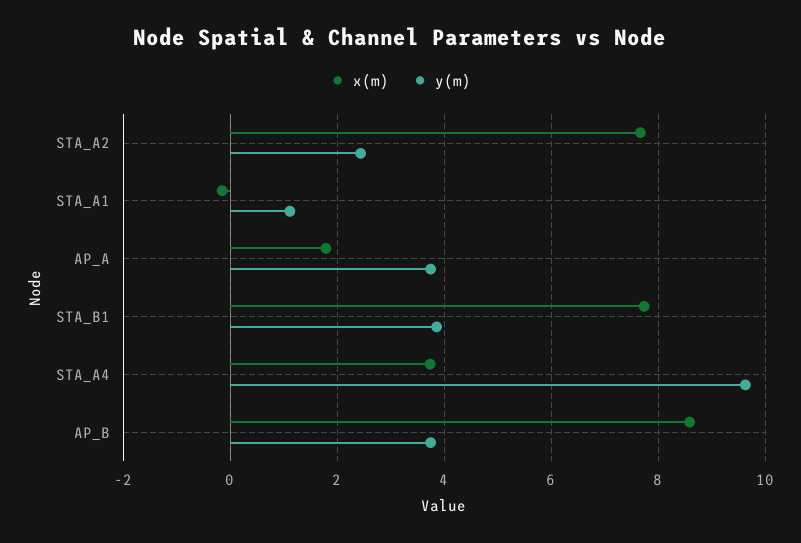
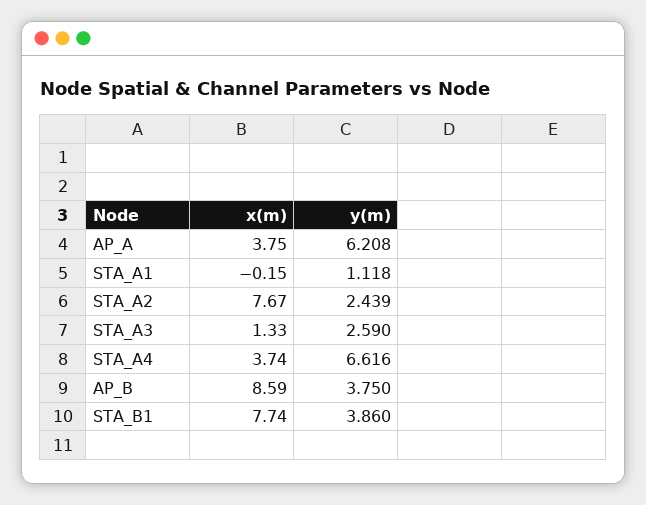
x(m), AP_A: 1.8 -> 3.75
y(m), AP_A: 3.8 -> 6.208
y(m), STA_A4: 9.6 -> 6.616
x(m), STA_A3: none -> 1.33
y(m), STA_A3: none -> 2.59

